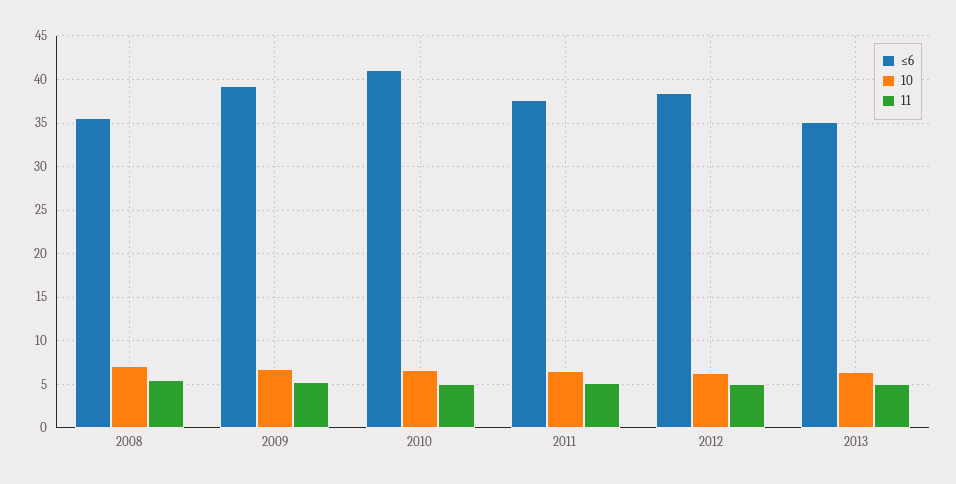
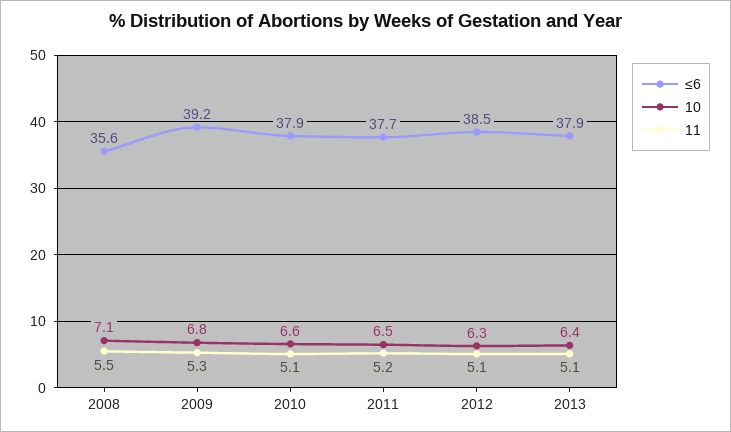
≤6, 2010: 41 -> 37.9
≤6, 2013: 35 -> 37.9

